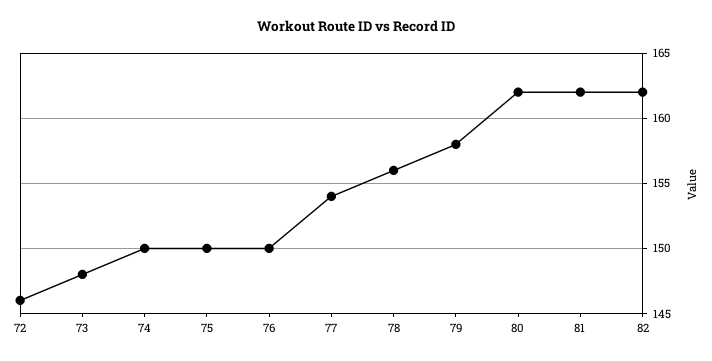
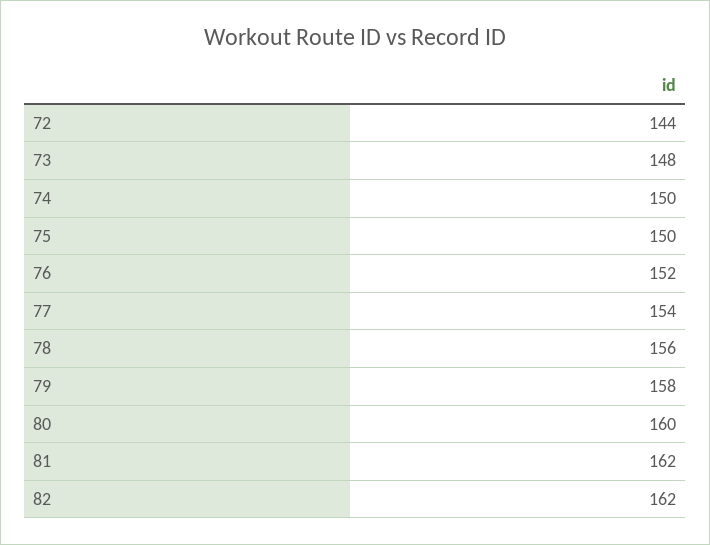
72: 146 -> 144
76: 150 -> 152
80: 162 -> 160

